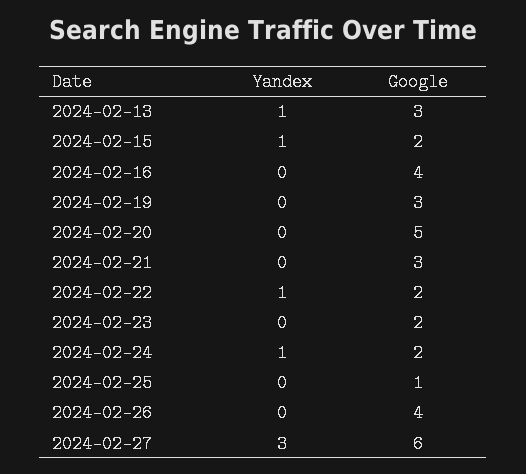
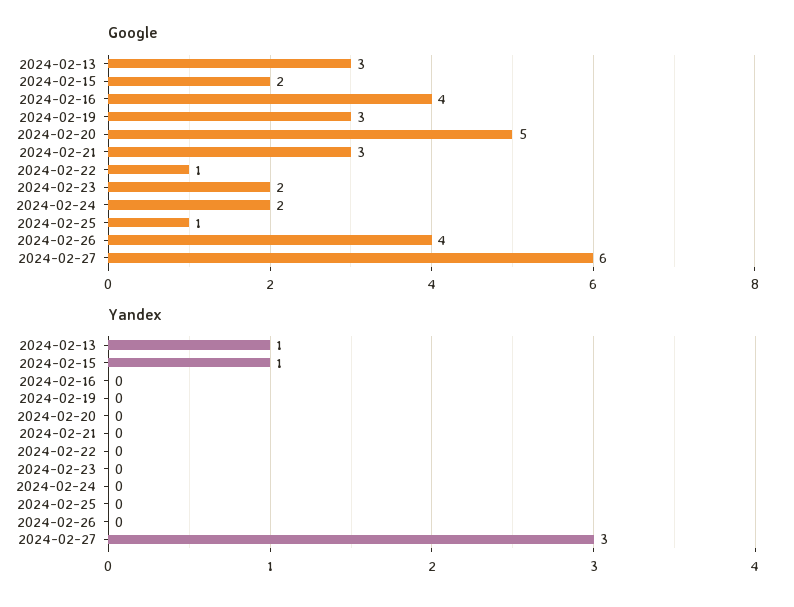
Yandex, 2024-02-22: 1 -> 0
Google, 2024-02-22: 2 -> 1
Yandex, 2024-02-24: 1 -> 0

